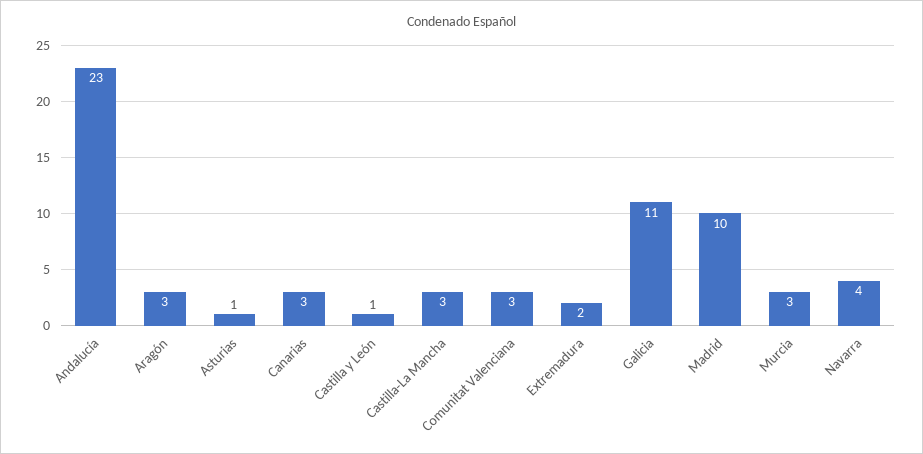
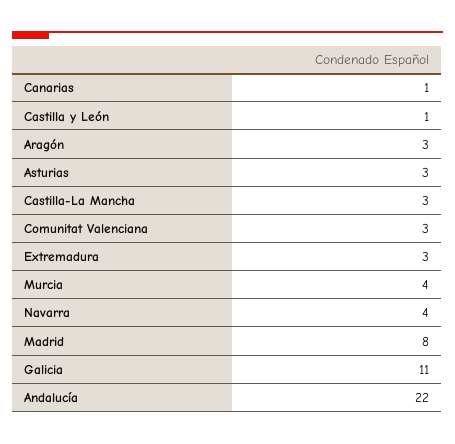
Andalucía: 23 -> 22
Asturias: 1 -> 3
Canarias: 3 -> 1
Extremadura: 2 -> 3
Madrid: 10 -> 8
Murcia: 3 -> 4

